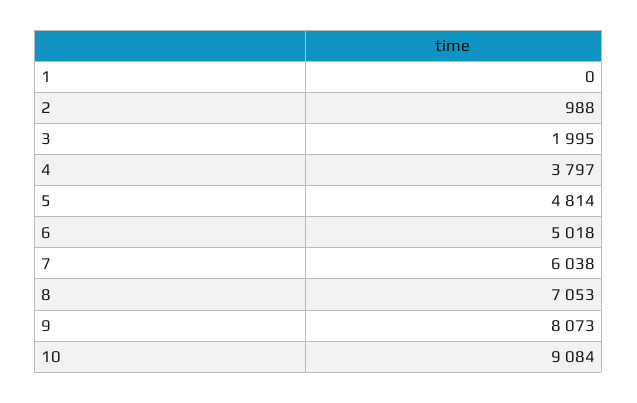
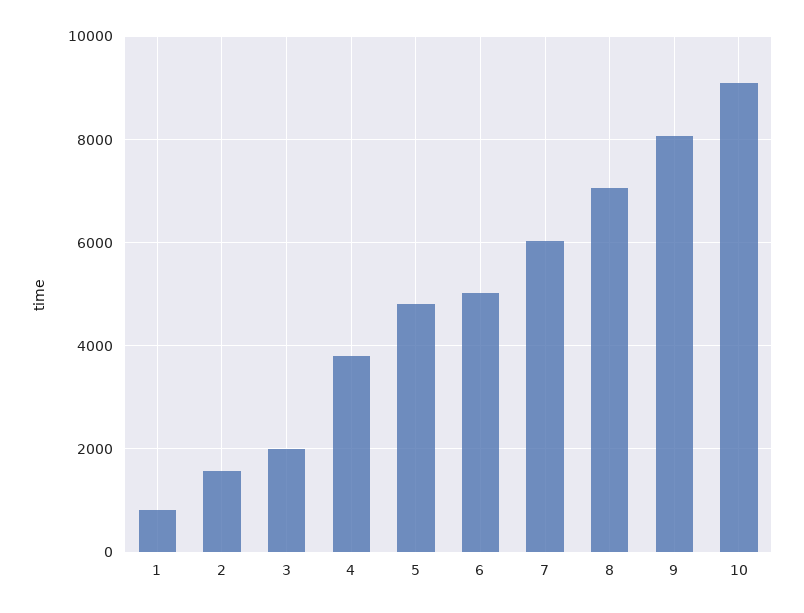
1: 0 -> 800
2: 988 -> 1600

